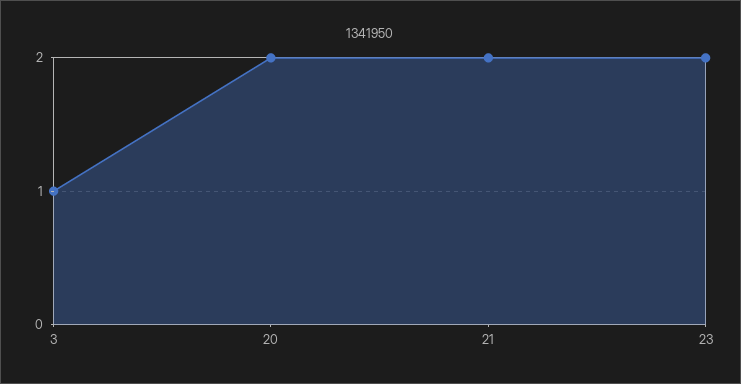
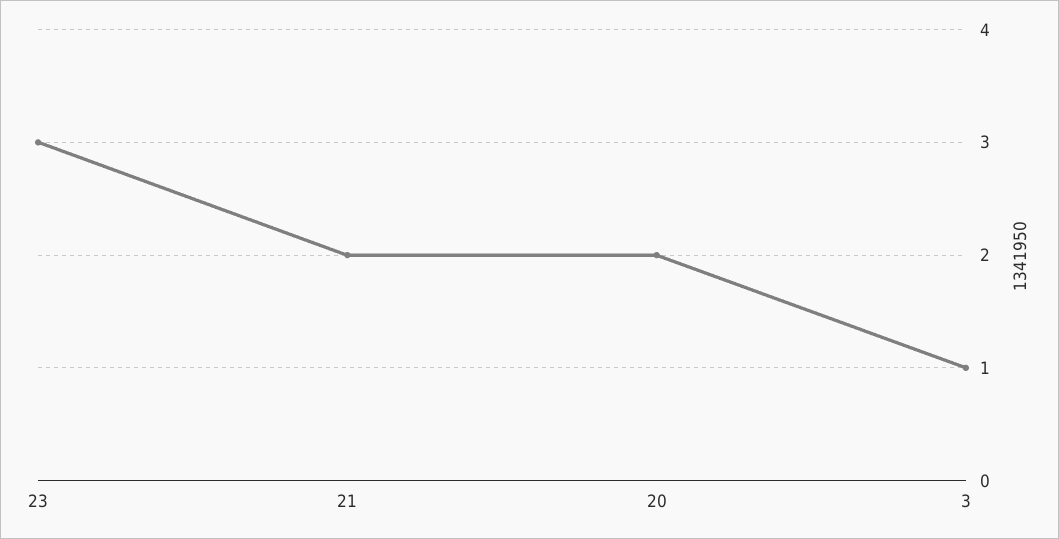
23: 2 -> 3

